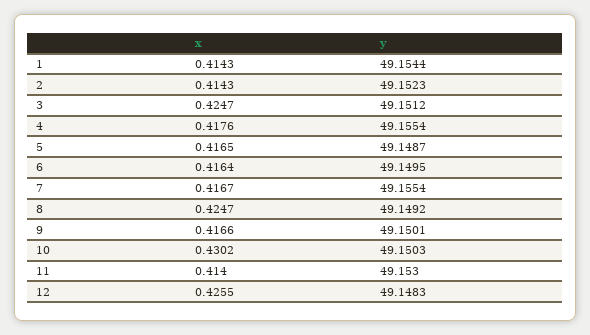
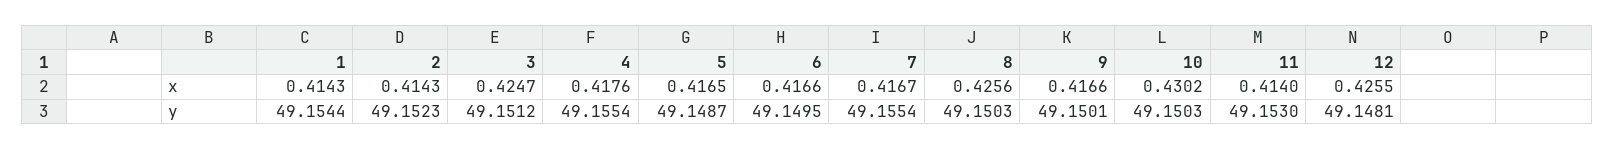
x, 6: 0.4164 -> 0.4166
x, 8: 0.4247 -> 0.4256
y, 8: 49.1492 -> 49.1503
y, 12: 49.1483 -> 49.1481

